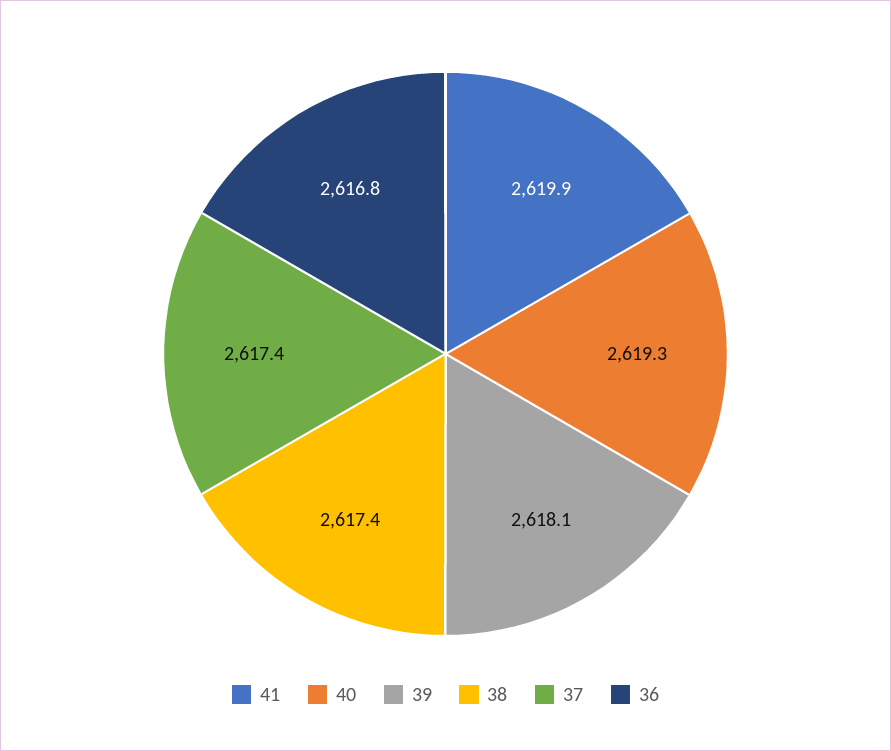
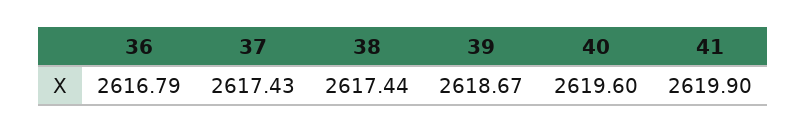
40: 2619.3 -> 2619.6
39: 2618.1 -> 2618.67

